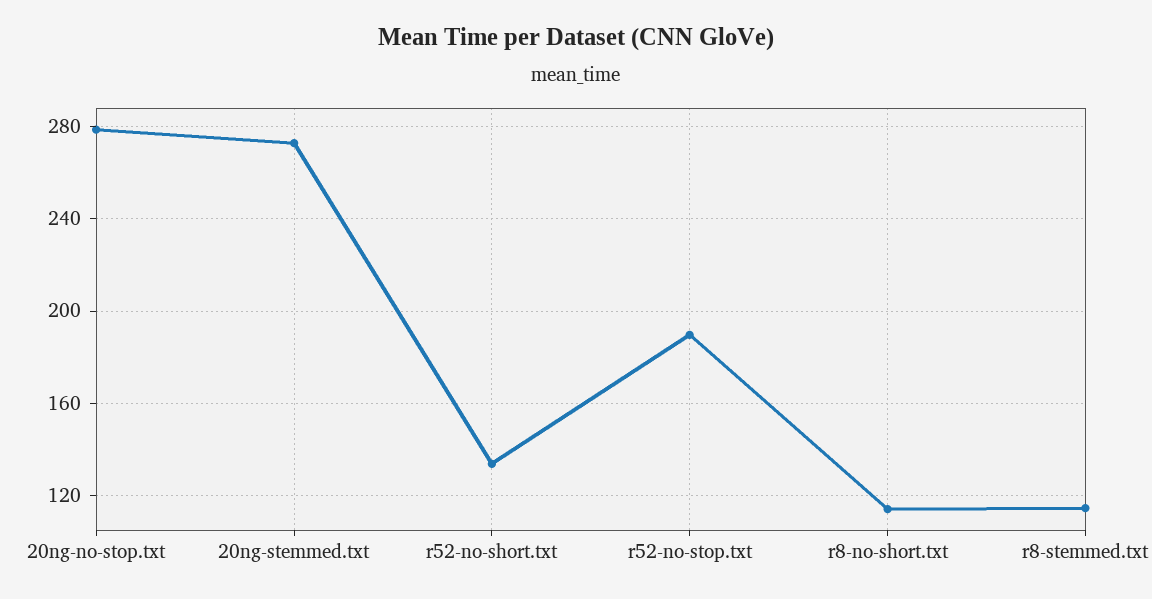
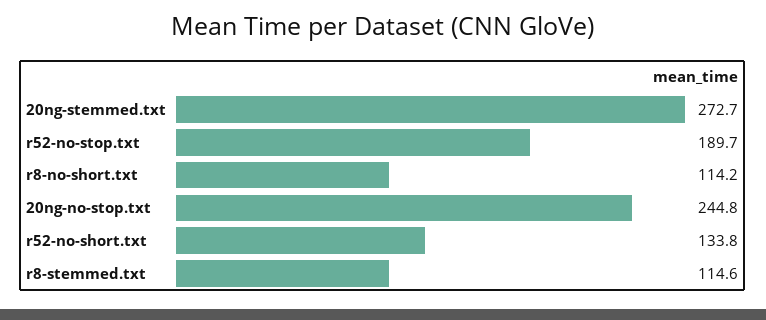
20ng-no-stop.txt: 280 -> 244.8

